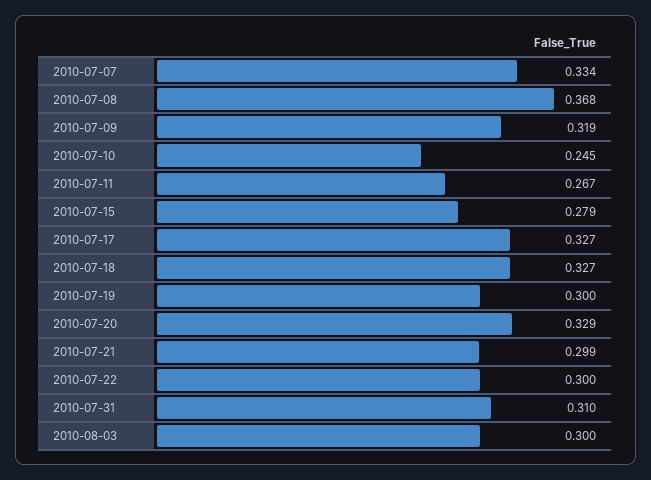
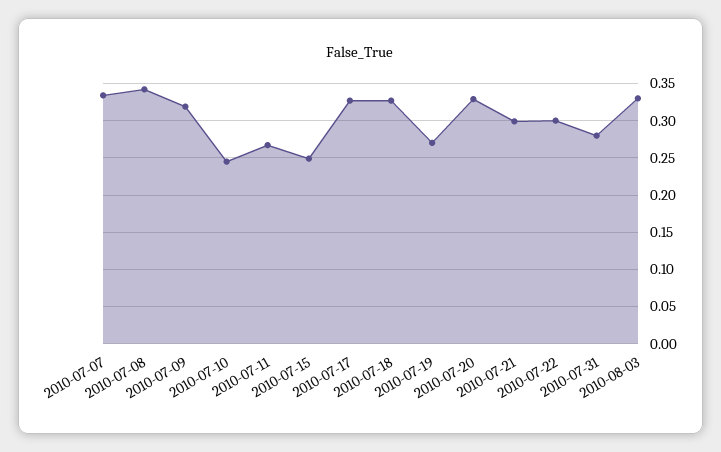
2010-07-08: 0.368 -> 0.34
2010-07-15: 0.279 -> 0.25
2010-07-19: 0.3 -> 0.27
2010-07-31: 0.31 -> 0.28
2010-08-03: 0.3 -> 0.33

